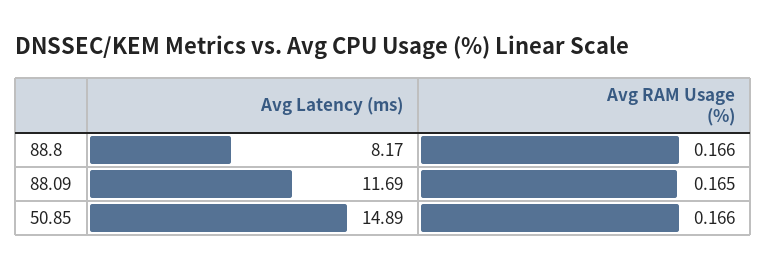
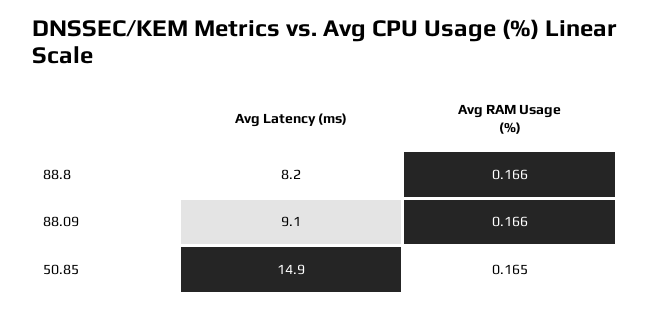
Avg Latency (ms), 88.09: 11.69 -> 9.1
Avg RAM Usage (%), 88.09: 0.165 -> 0.166
Avg RAM Usage (%), 50.85: 0.166 -> 0.165

